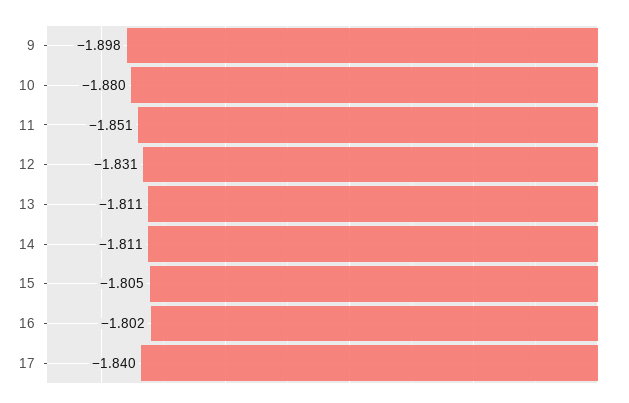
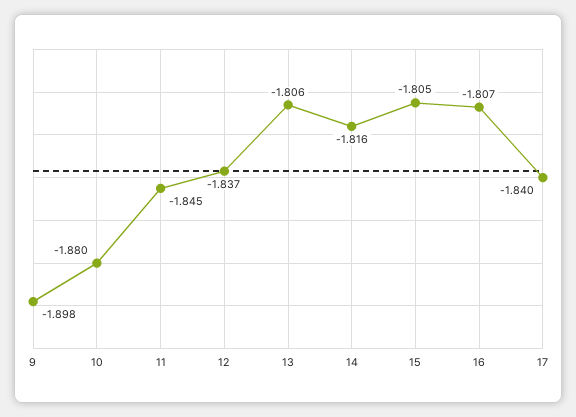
11: -1.851 -> -1.845
12: -1.831 -> -1.837
13: -1.811 -> -1.806
14: -1.811 -> -1.816
16: -1.802 -> -1.807

